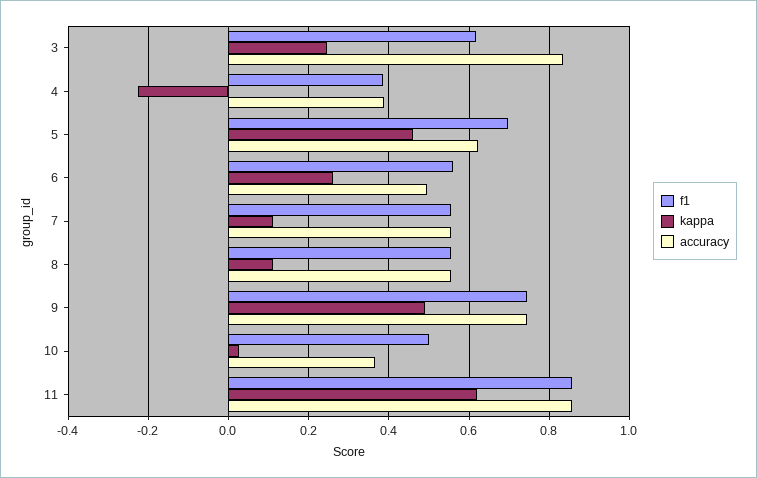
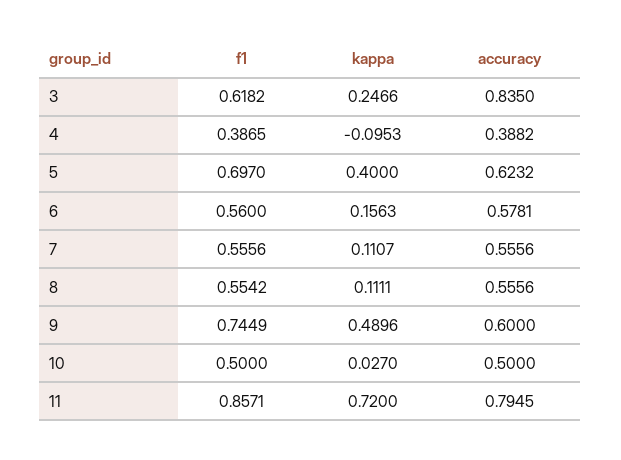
kappa, 4: -0.22 -> -0.0953
kappa, 5: 0.46 -> 0.4
kappa, 6: 0.26 -> 0.1563
accuracy, 6: 0.5 -> 0.5781
accuracy, 9: 0.74 -> 0.6
accuracy, 10: 0.36 -> 0.5
kappa, 11: 0.62 -> 0.72
accuracy, 11: 0.86 -> 0.7945

